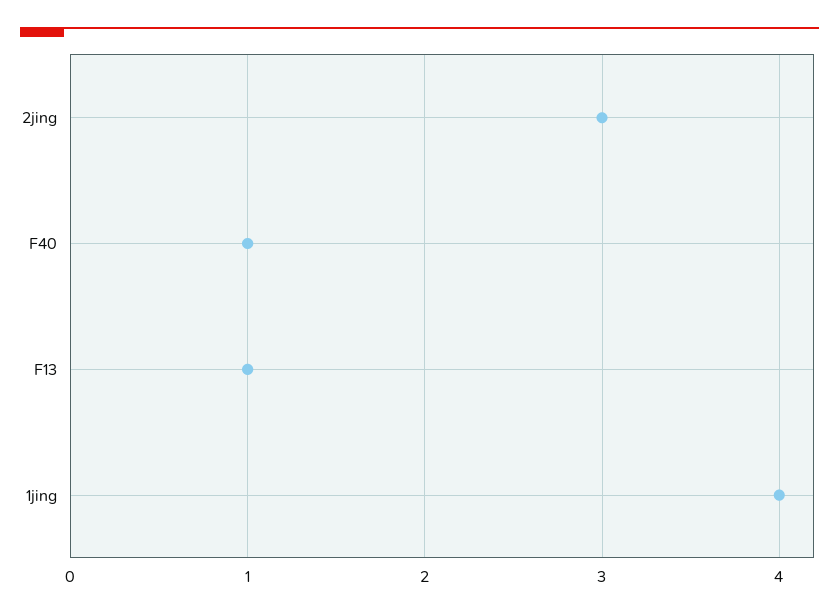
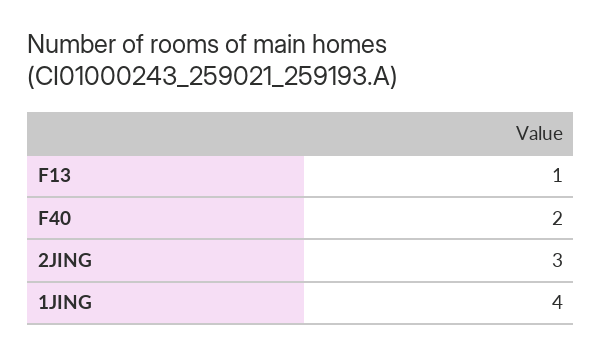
F40: 1 -> 2

